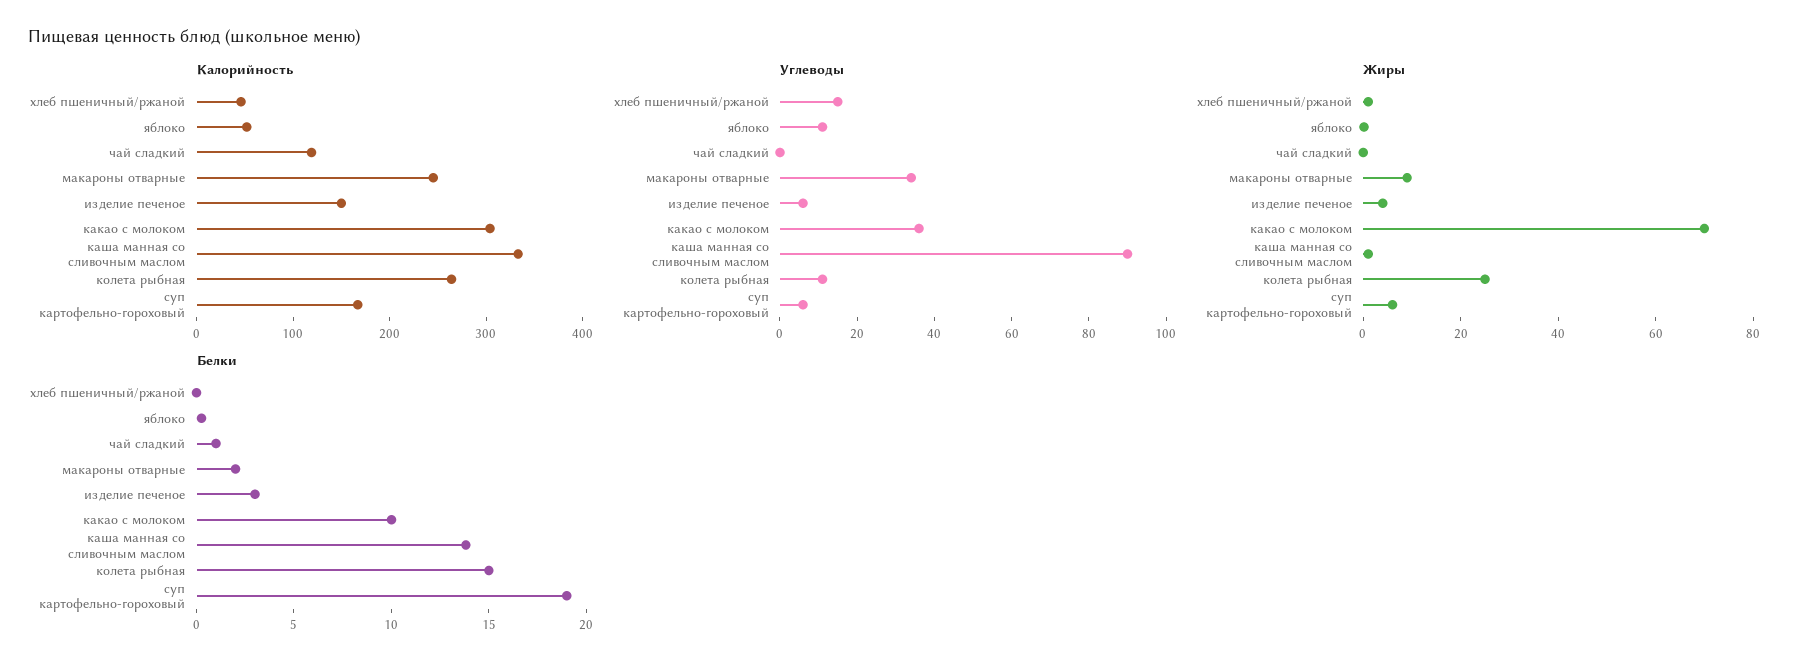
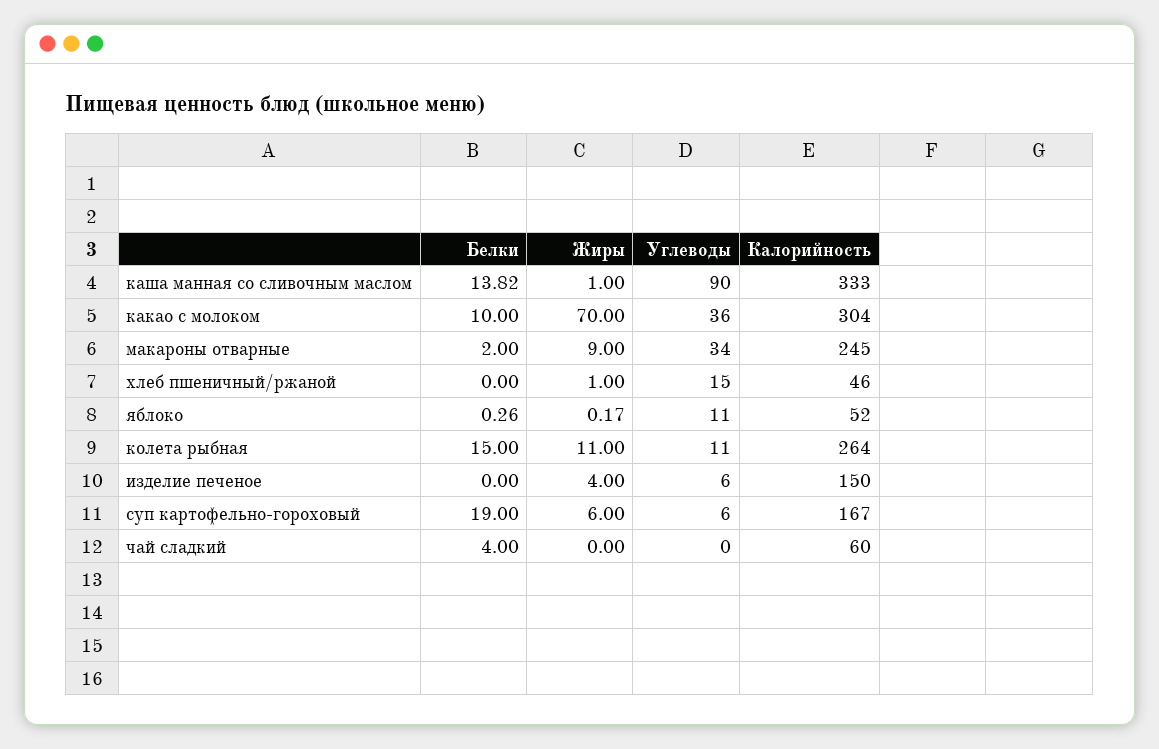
Калорийность, чай сладкий: 120 -> 60
Жиры, колета рыбная: 25 -> 11
Белки, чай сладкий: 1 -> 4
Белки, изделие печеное: 3 -> 0

